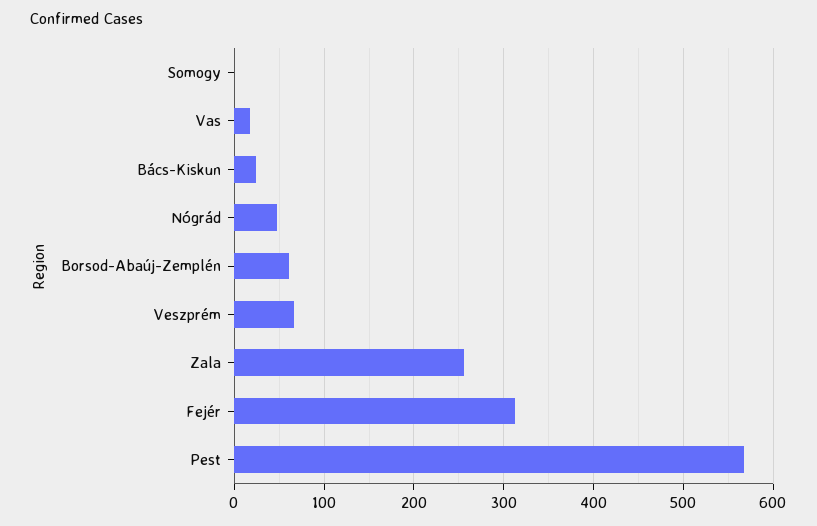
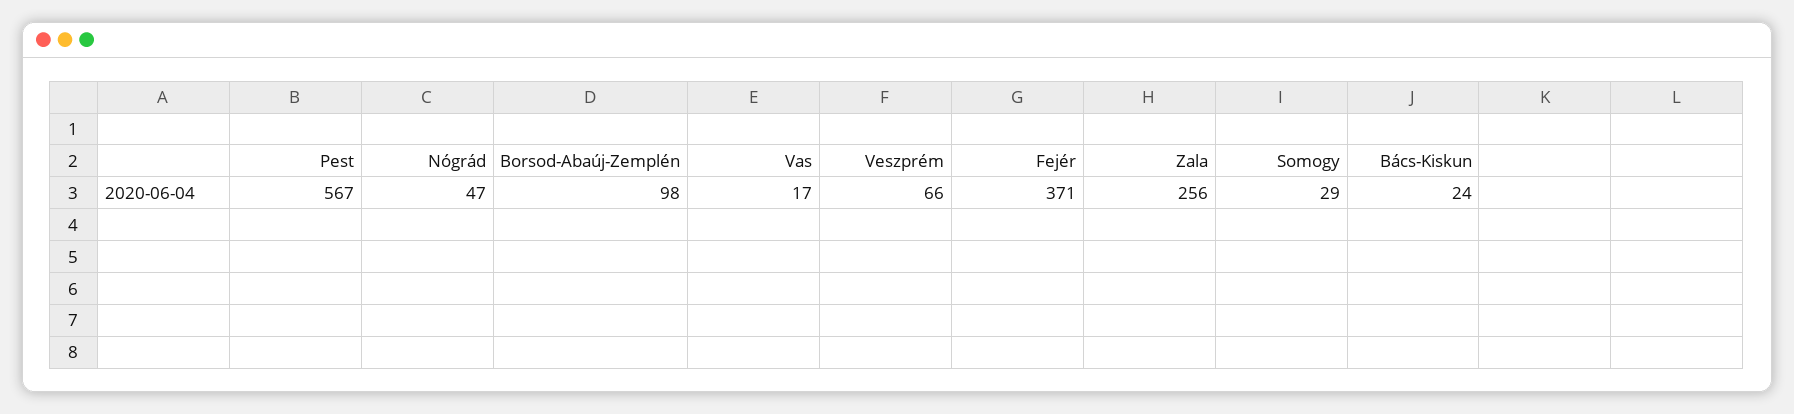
Somogy: 0 -> 29
Borsod-Abaúj-Zemplén: 60 -> 98
Fejér: 310 -> 371

